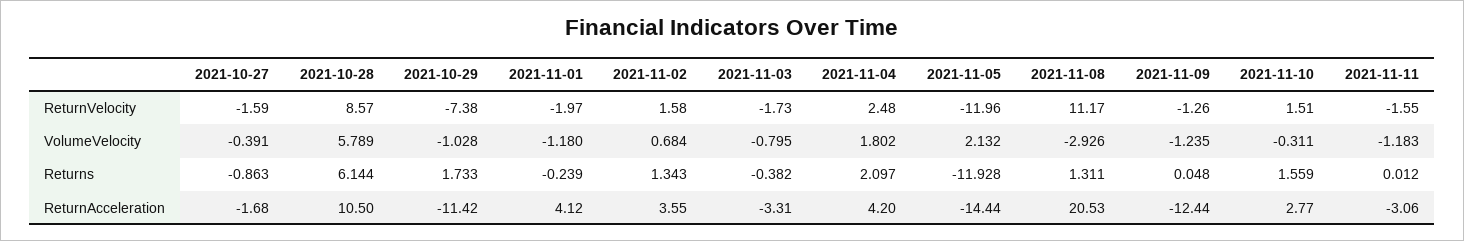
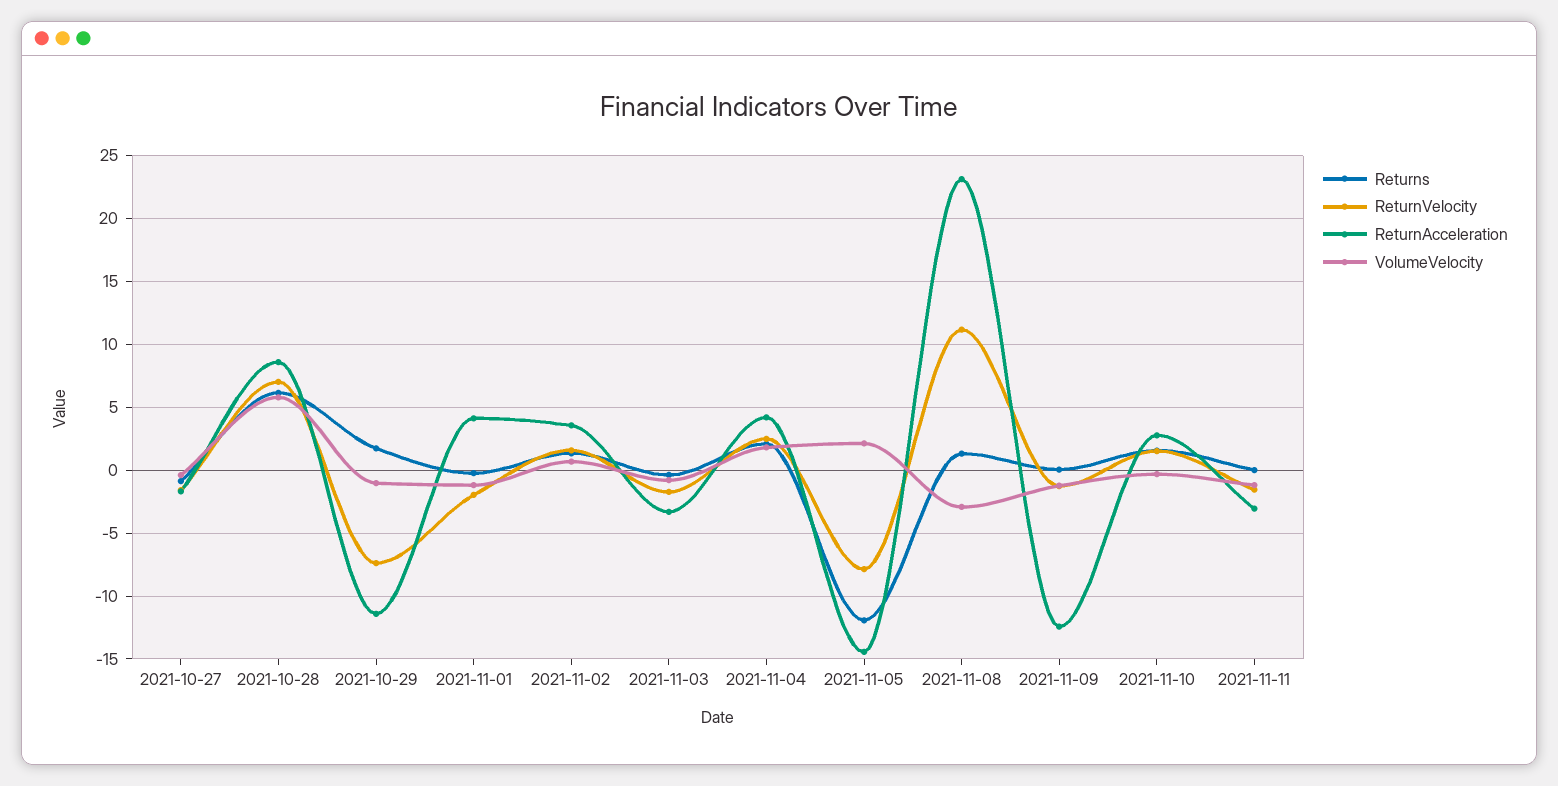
ReturnVelocity, 2021-10-28: 8.57 -> 7
ReturnVelocity, 2021-11-05: -11.96 -> -8
ReturnAcceleration, 2021-10-28: 10.5 -> 8.5
ReturnAcceleration, 2021-11-08: 20.53 -> 23

